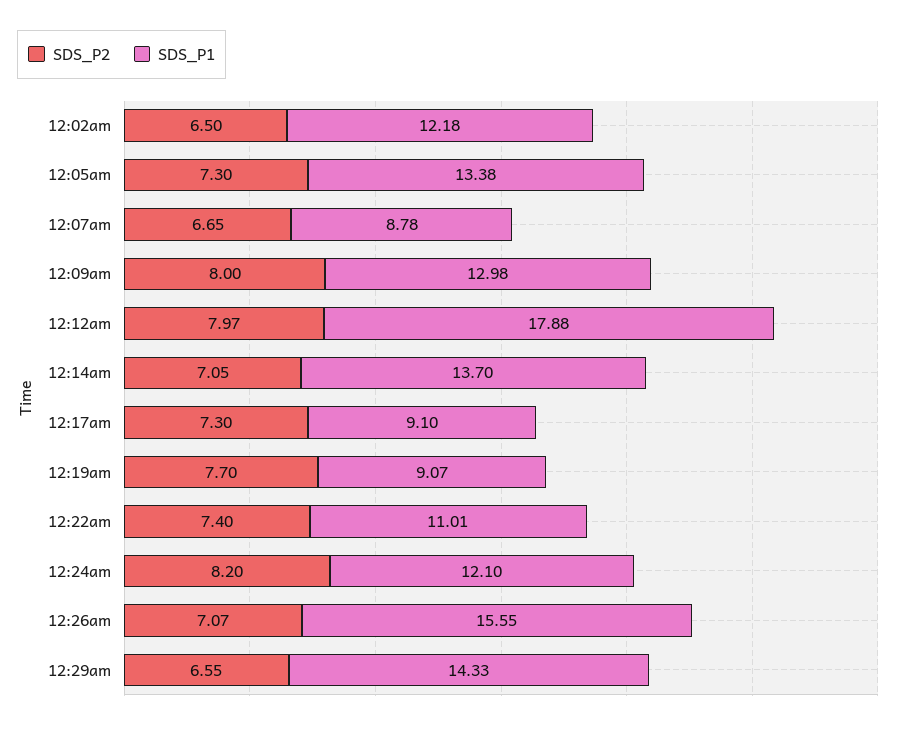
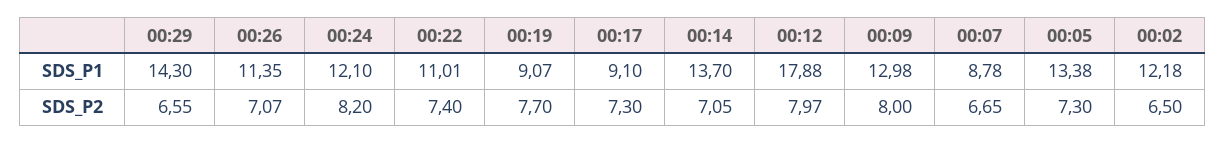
SDS_P1, 12:26am: 15.55 -> 11.35
SDS_P1, 12:29am: 14.33 -> 14.3

